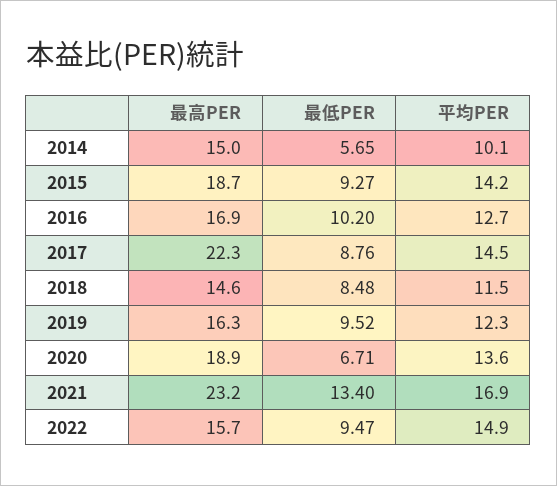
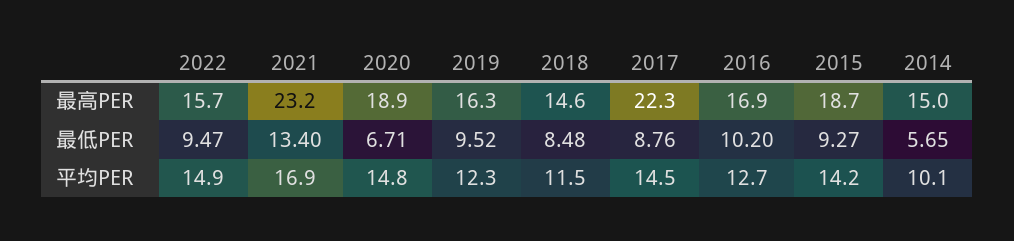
平均PER, 2020: 13.6 -> 14.8

